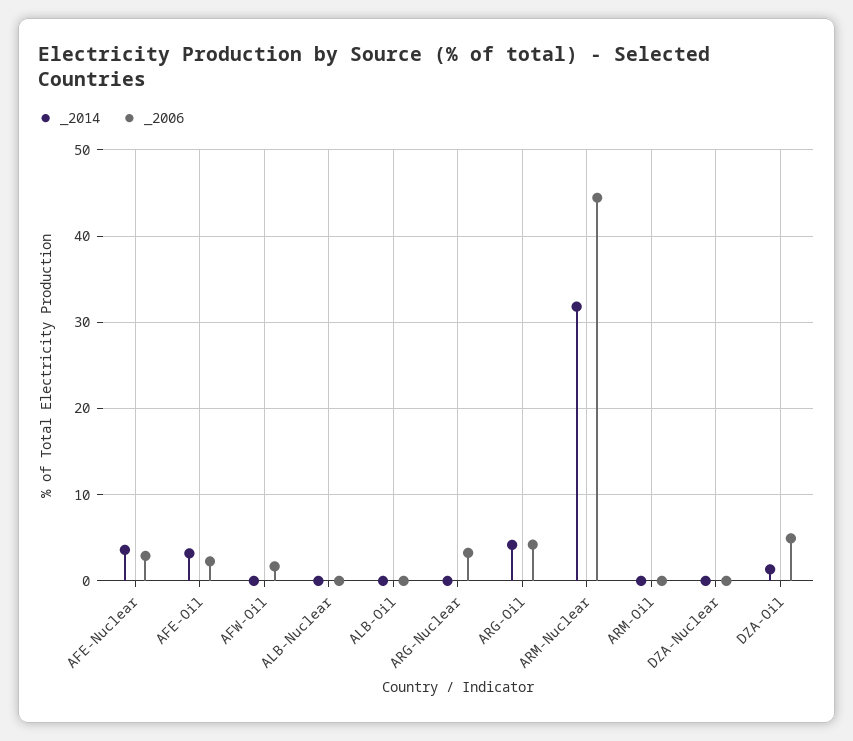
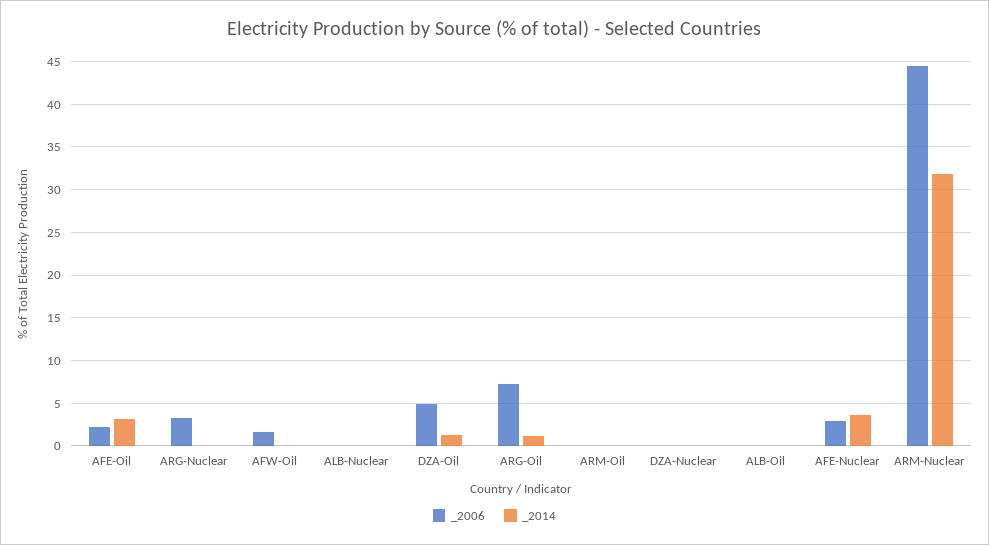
_2014, ARG-Oil: 4 -> 1
_2006, ARG-Oil: 4 -> 7

